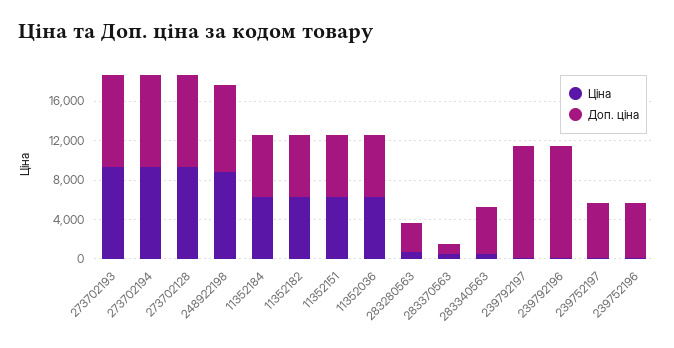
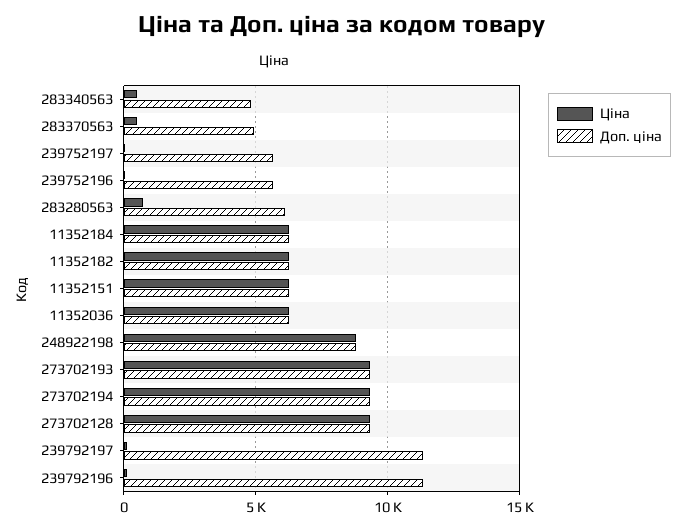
Доп. ціна, 283280563: 3000 -> 6000
Доп. ціна, 283370563: 1000 -> 5000

